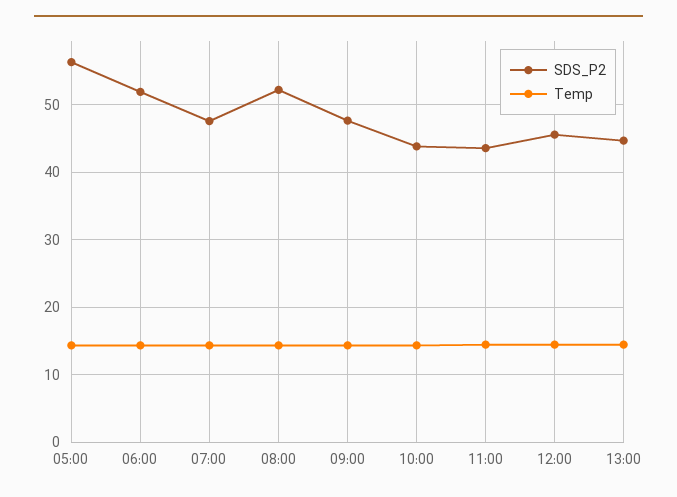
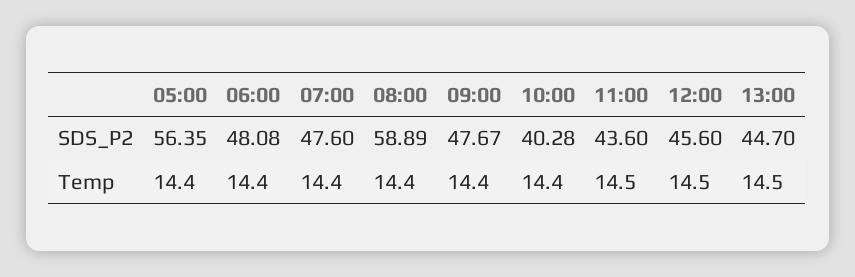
SDS_P2, 06:00: 52 -> 48.08
SDS_P2, 08:00: 52 -> 58.89
SDS_P2, 10:00: 44 -> 40.28

